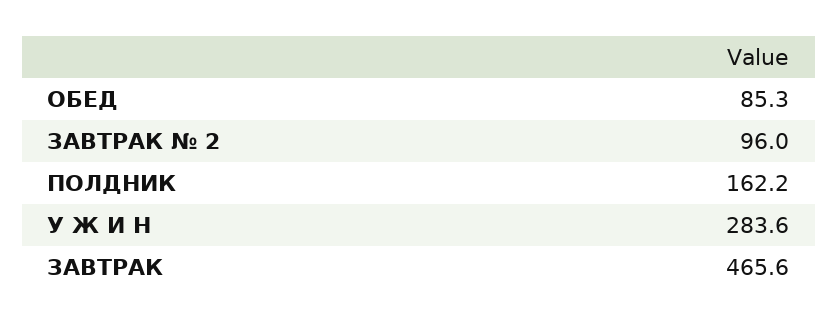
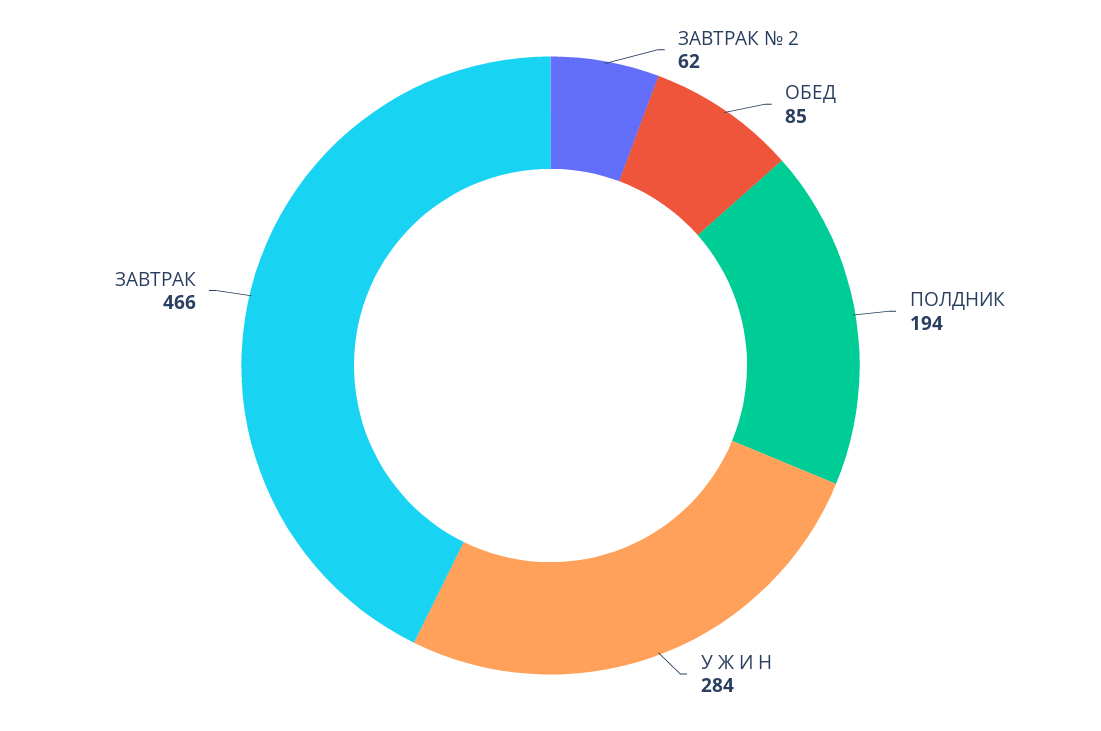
ЗАВТРАК № 2: 96 -> 62
ПОЛДНИК: 162.2 -> 194

